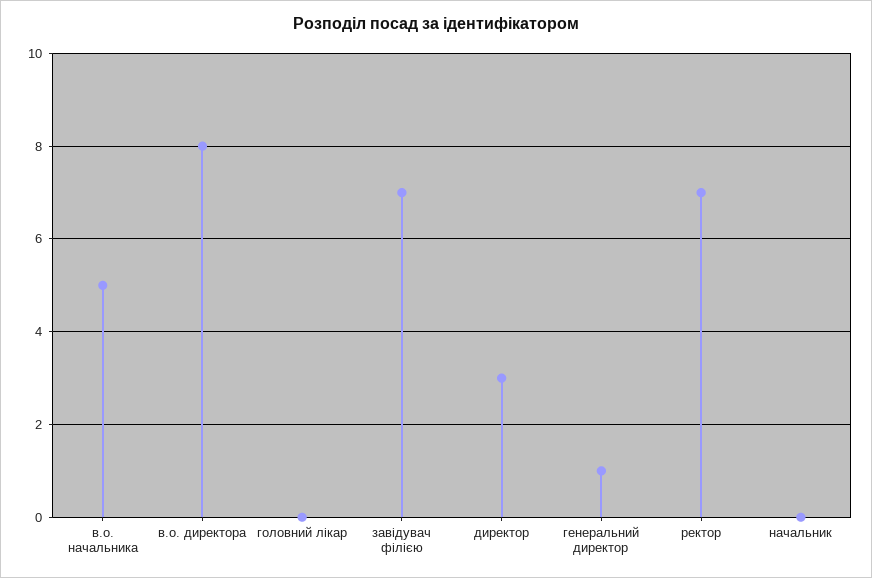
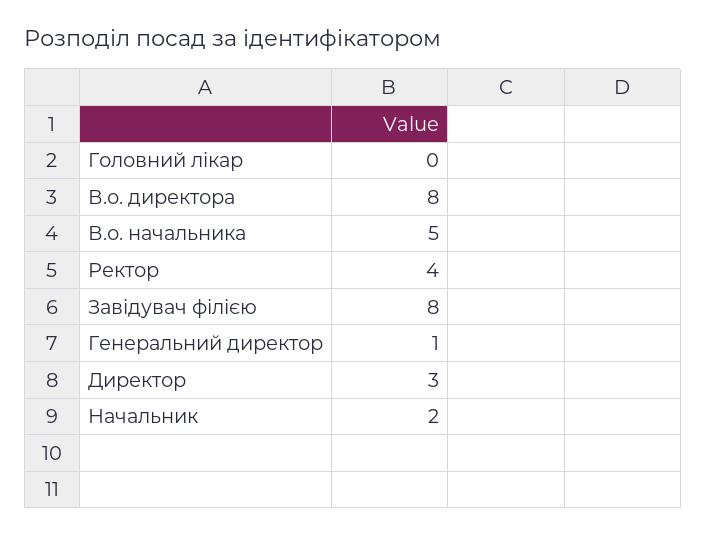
завідувач філією: 7 -> 8
ректор: 7 -> 4
начальник: 0 -> 2

